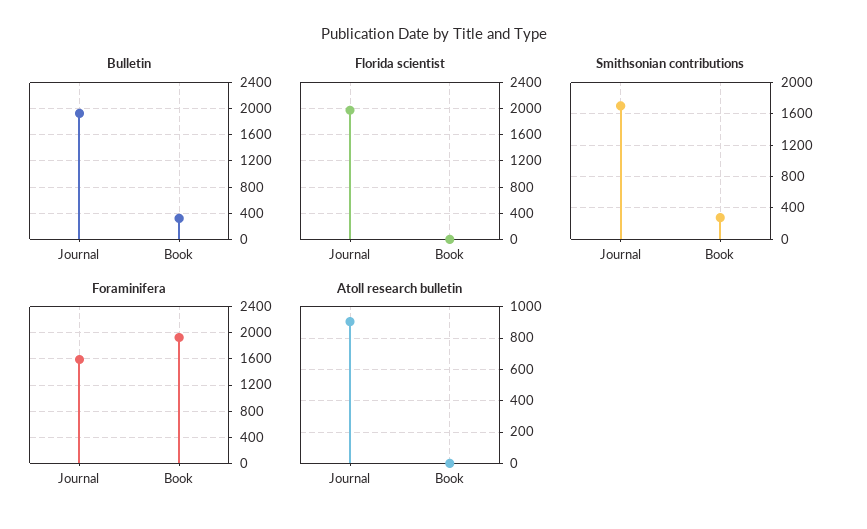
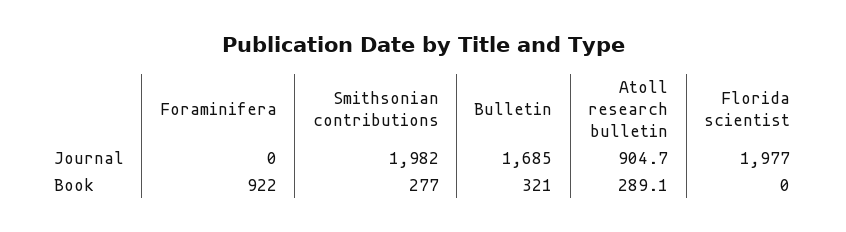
Bulletin, Journal: 1900 -> 1685
Smithsonian contributions, Journal: 1700 -> 1982
Foraminifera, Journal: 1600 -> 0
Foraminifera, Book: 1900 -> 922
Atoll research bulletin, Book: 0 -> 289.1

